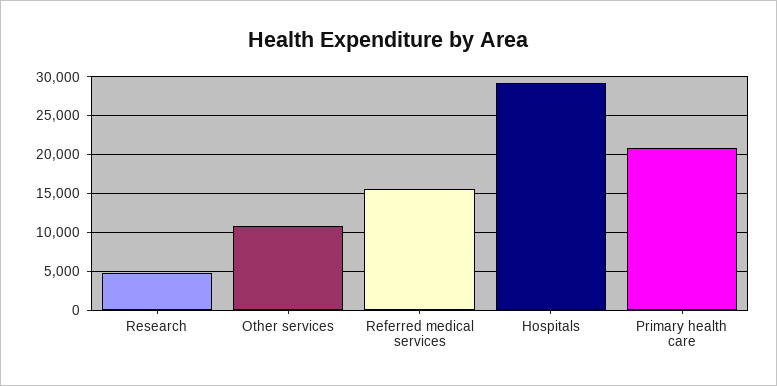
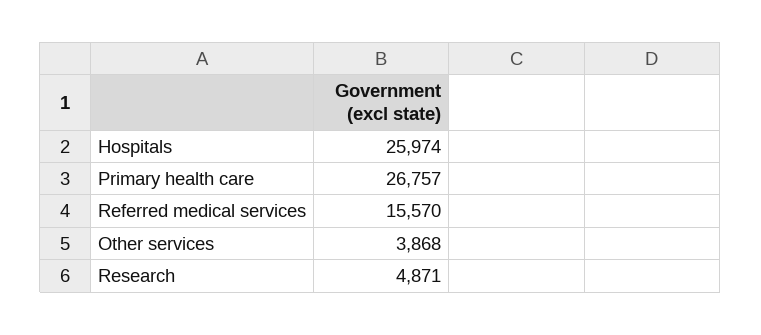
Other services: 11000 -> 3868
Hospitals: 29000 -> 25974
Primary health care: 21000 -> 26757

